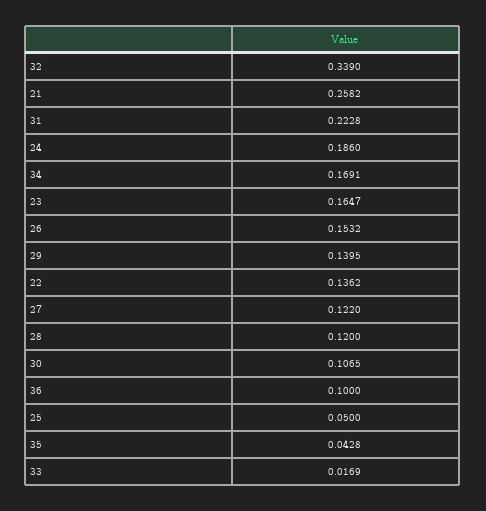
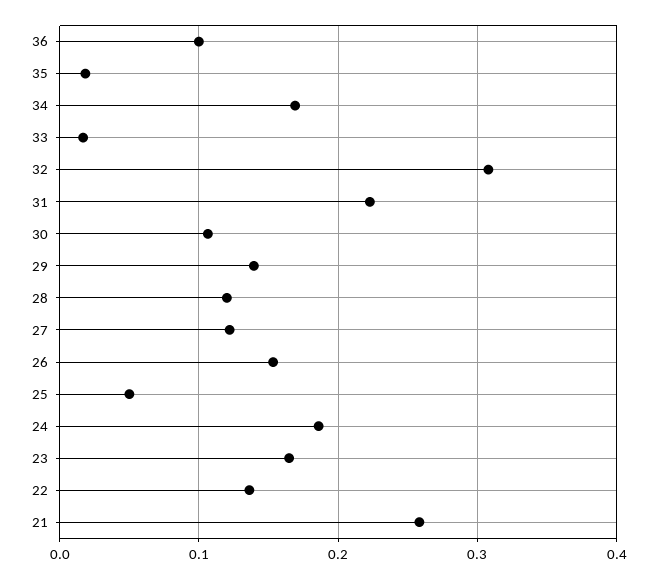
32: 0.339 -> 0.31
35: 0.0428 -> 0.02

